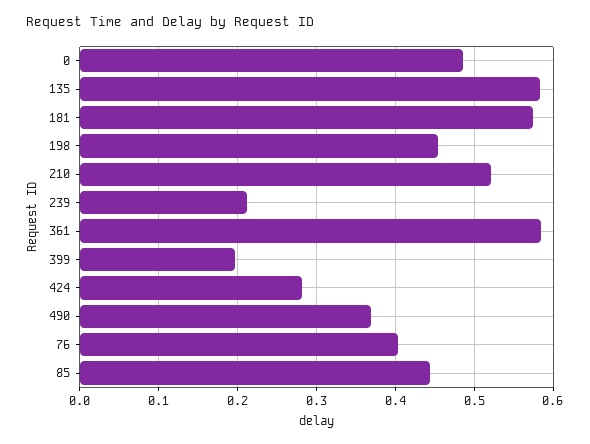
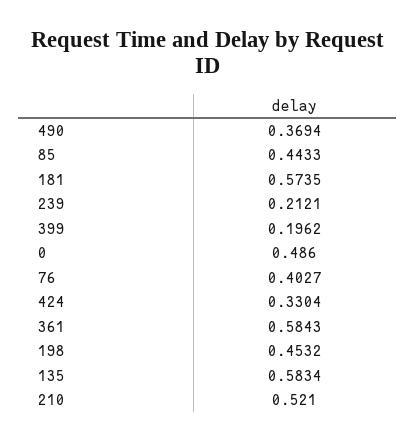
424: 0.28 -> 0.3304

